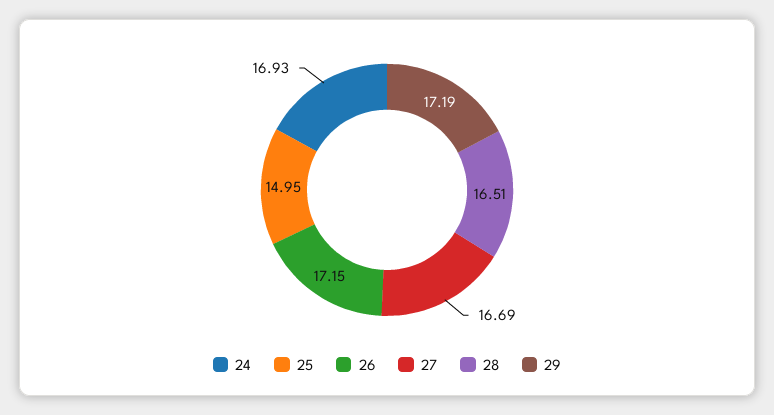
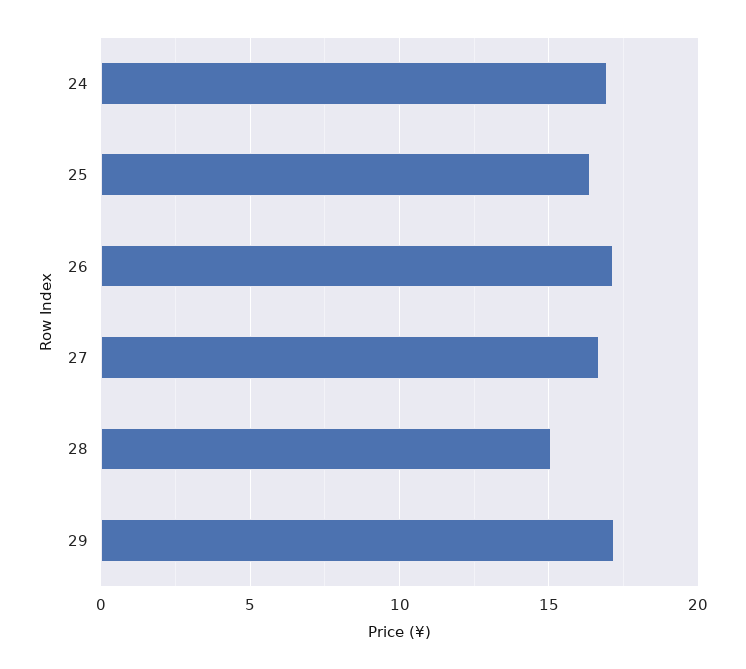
25: 14.95 -> 16.5
28: 16.51 -> 15

